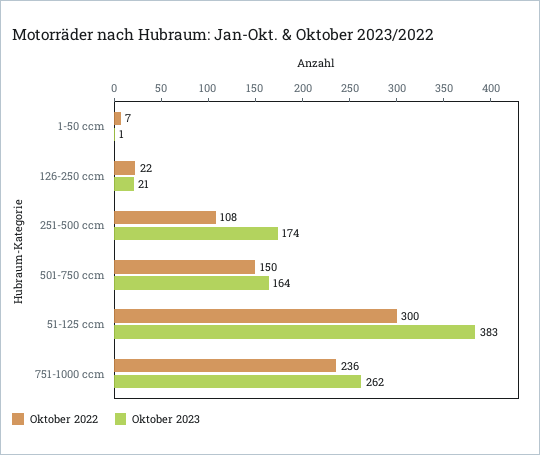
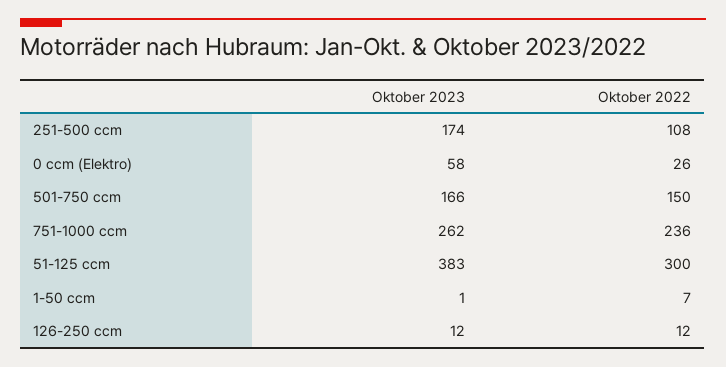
Oktober 2022, 126-250 ccm: 22 -> 12
Oktober 2023, 126-250 ccm: 21 -> 12
Oktober 2023, 501-750 ccm: 164 -> 166
Oktober 2023, 0 ccm (Elektro): none -> 58
Oktober 2022, 0 ccm (Elektro): none -> 26

